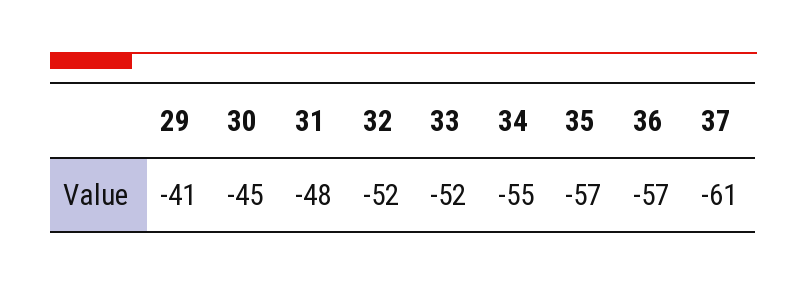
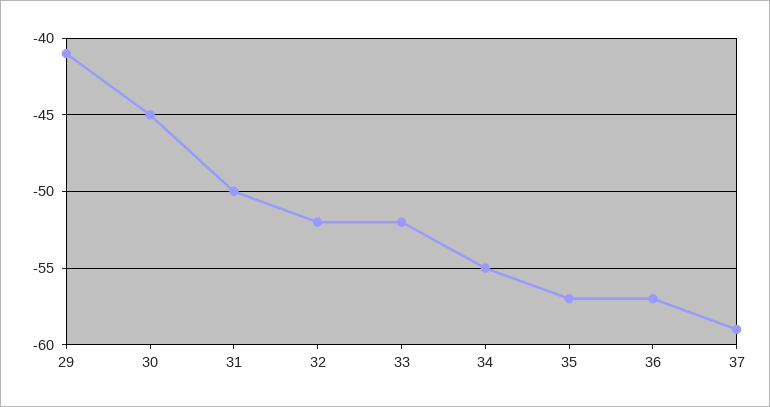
31: -48 -> -50
37: -61 -> -59

